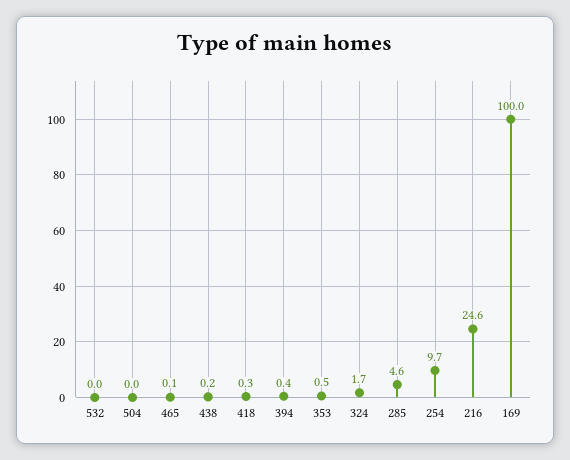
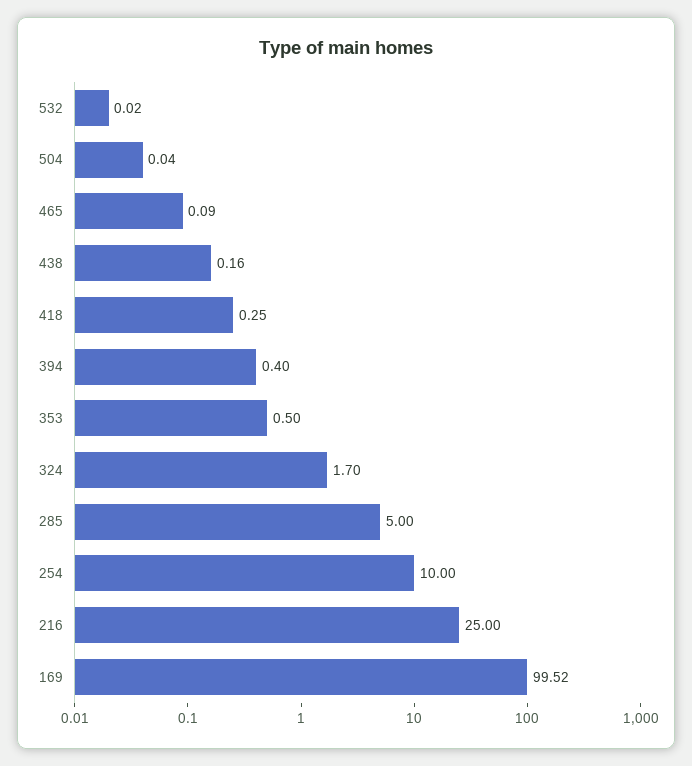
285: 4.6 -> 5
254: 9.7 -> 10
216: 24.6 -> 25
169: 100 -> 99.52

